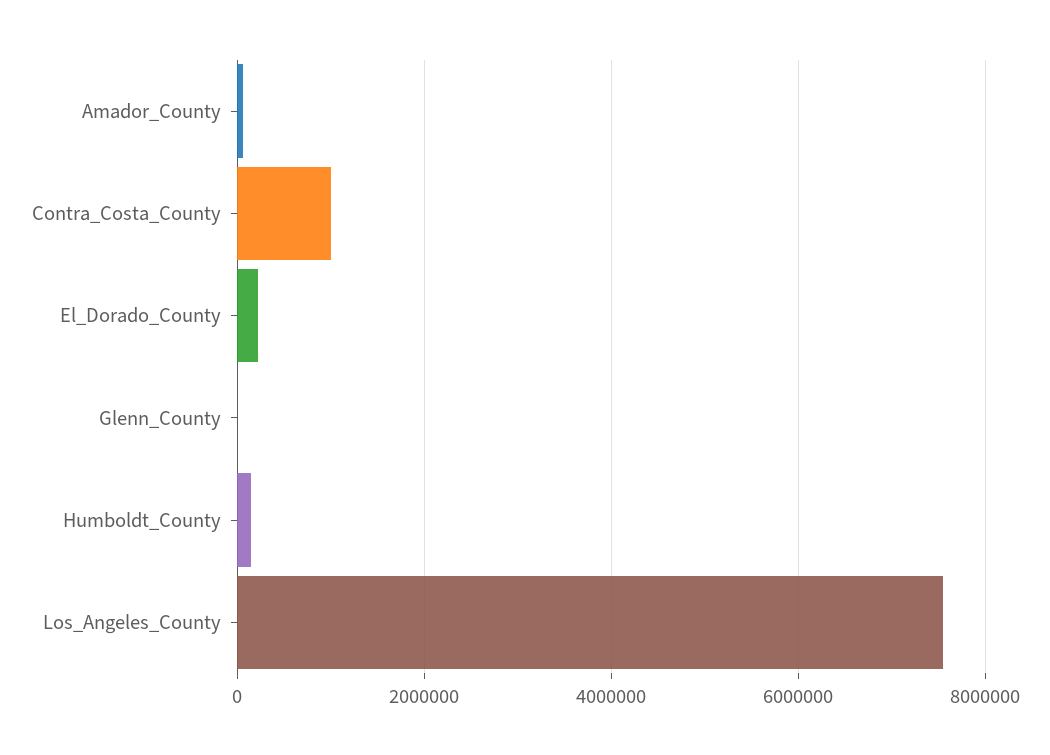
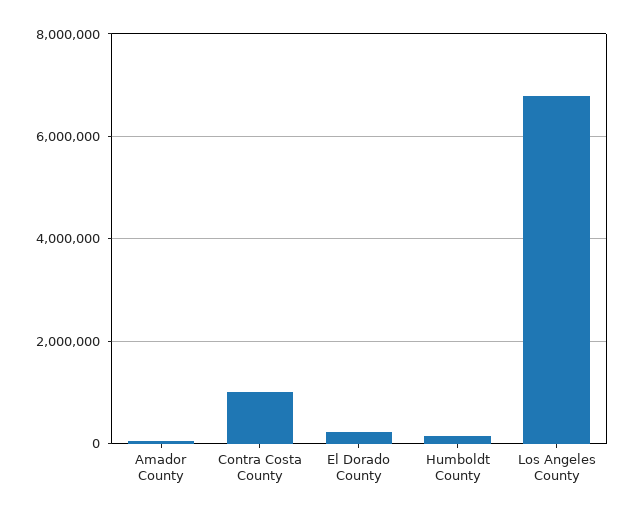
Glenn_County: 0 -> none
Los_Angeles_County: 7600000 -> 6800000

